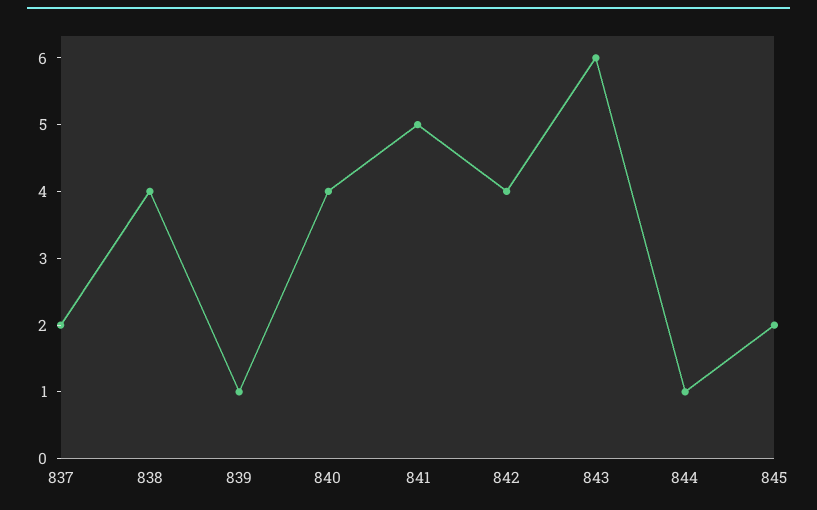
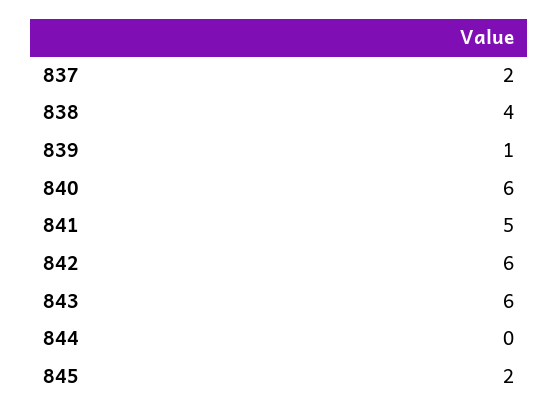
840: 4 -> 6
842: 4 -> 6
844: 1 -> 0

